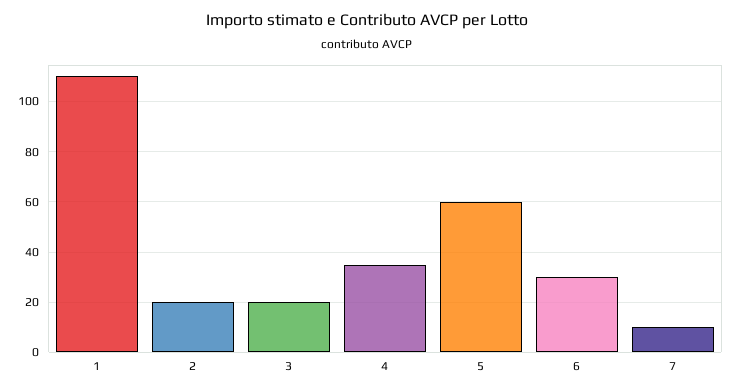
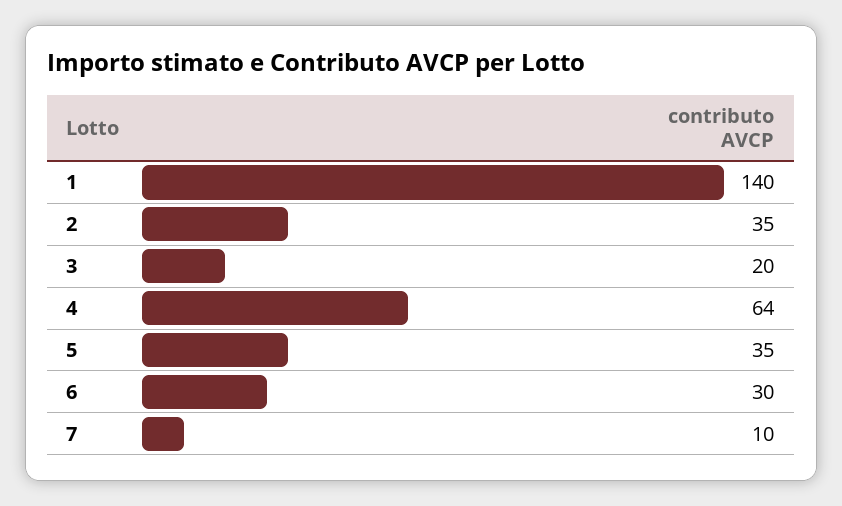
1: 110 -> 140
2: 20 -> 35
4: 35 -> 64
5: 60 -> 35

